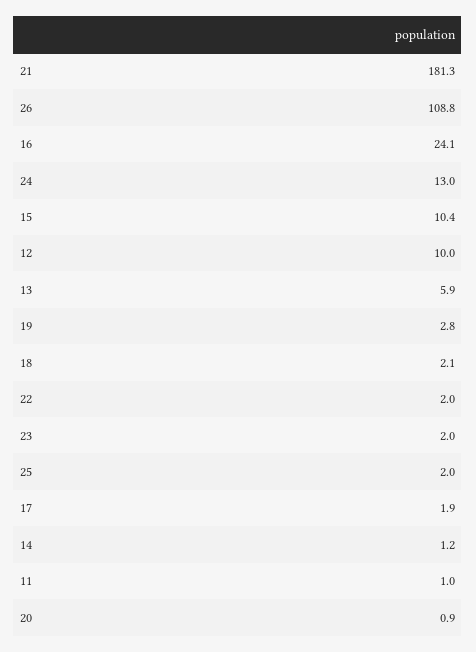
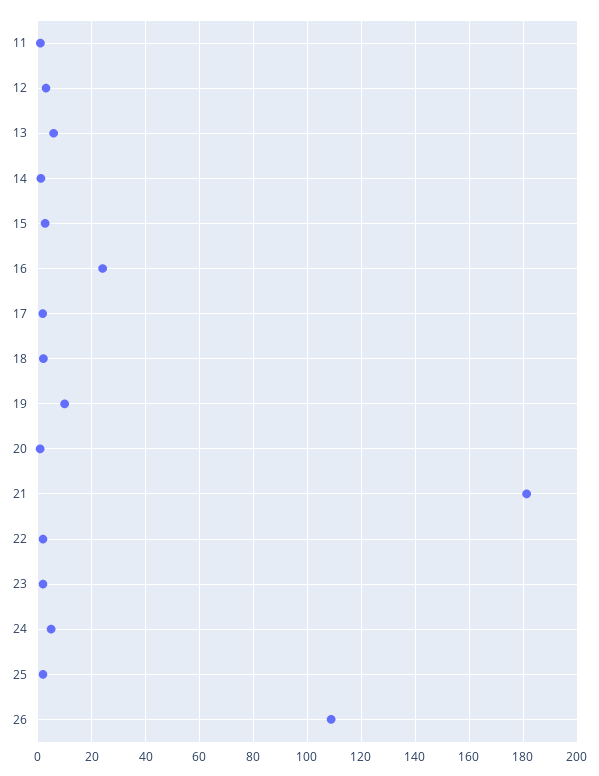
24: 13 -> 5
15: 10.4 -> 2.5
12: 10 -> 2.5
19: 2.8 -> 10

